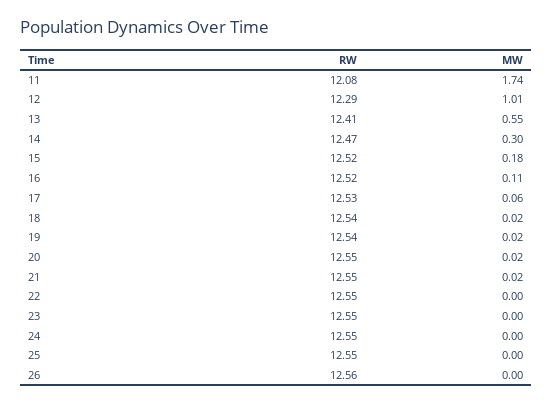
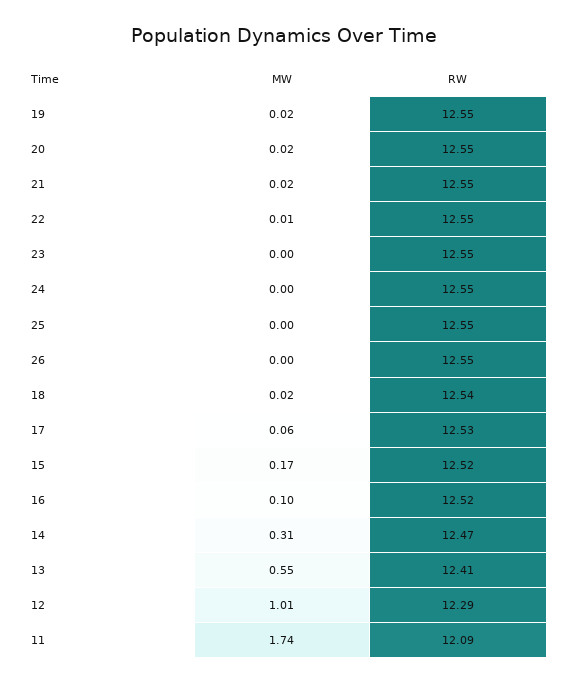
RW, 11: 12.08 -> 12.09
MW, 14: 0.3 -> 0.31
MW, 15: 0.18 -> 0.17
MW, 16: 0.11 -> 0.1
RW, 19: 12.54 -> 12.55
MW, 22: 0 -> 0.01
RW, 26: 12.56 -> 12.55

